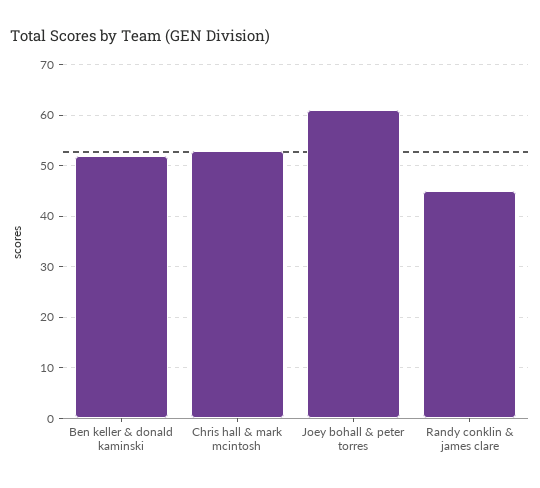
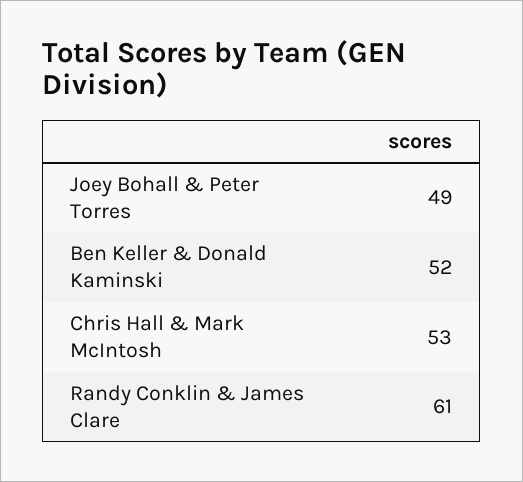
Joey bohall & peter torres: 60 -> 49
Randy conklin & james clare: 45 -> 61

